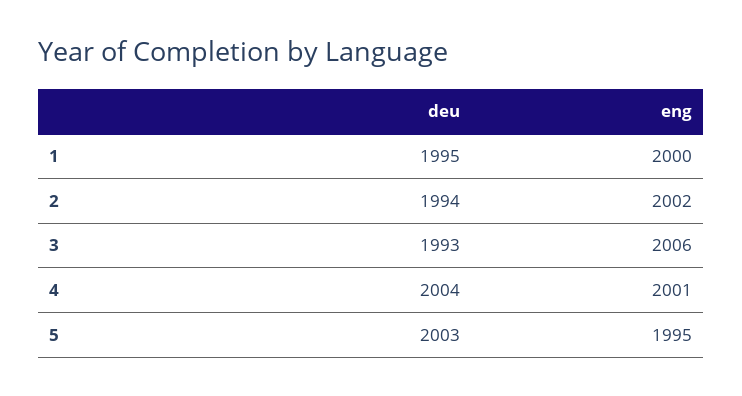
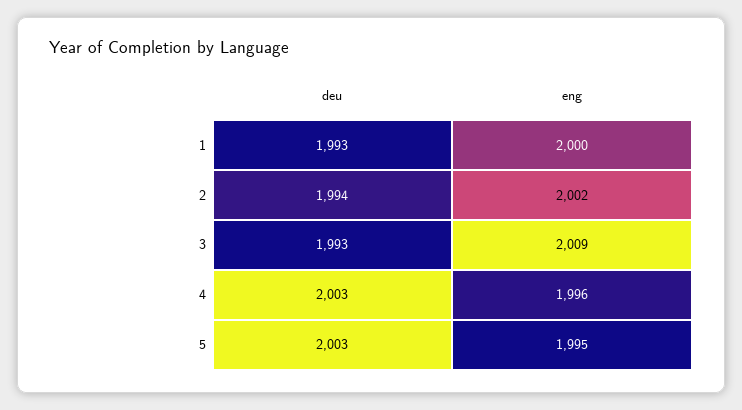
deu, 1: 1995 -> 1993
eng, 3: 2006 -> 2009
deu, 4: 2004 -> 2003
eng, 4: 2001 -> 1996

